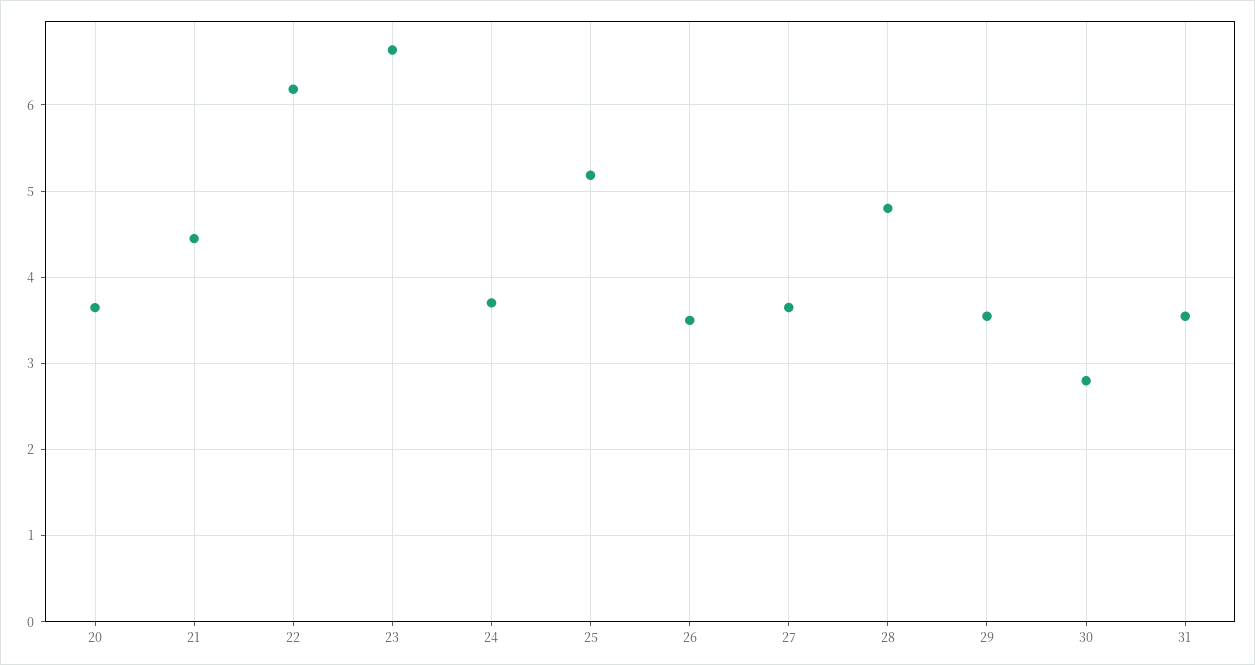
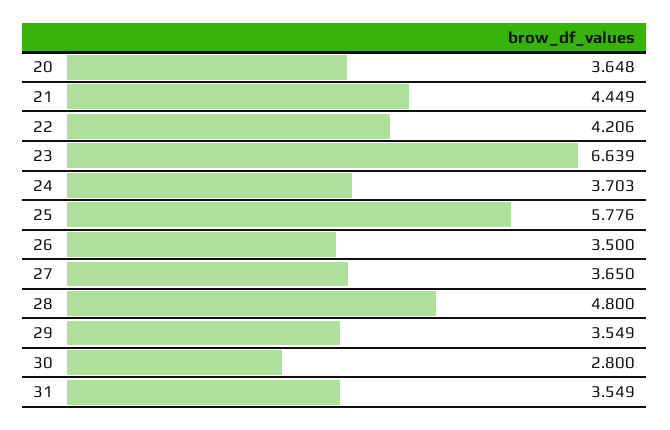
22: 6.2 -> 4.206
25: 5.2 -> 5.776

